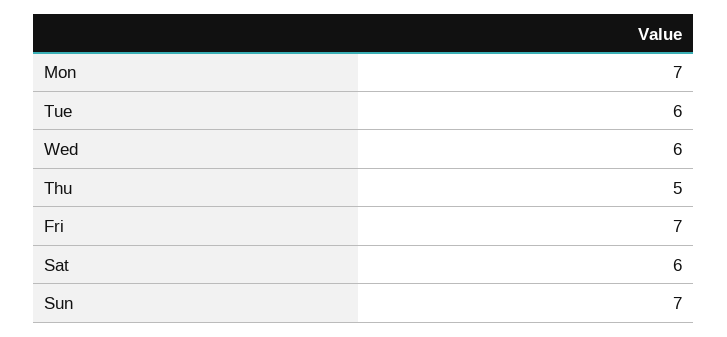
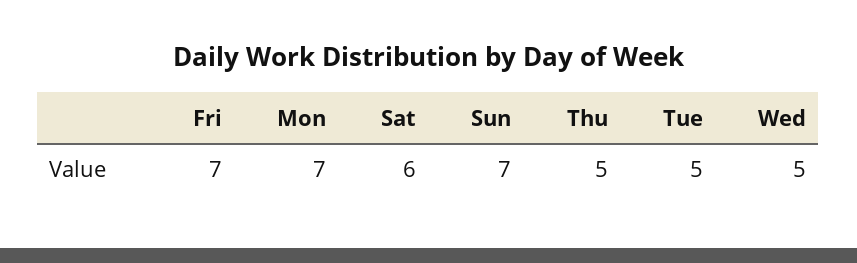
Tue: 6 -> 5
Wed: 6 -> 5

